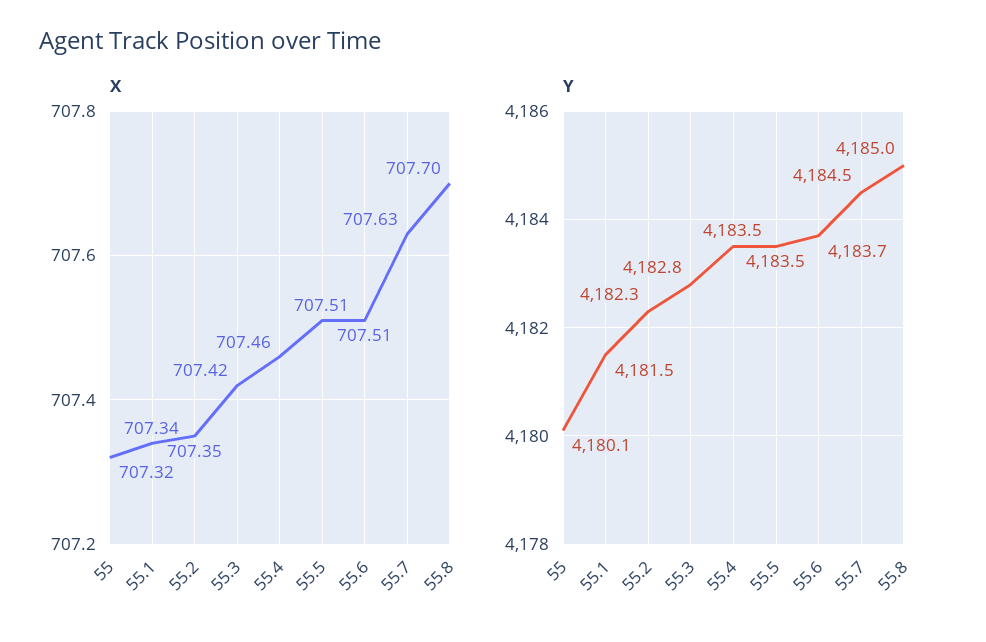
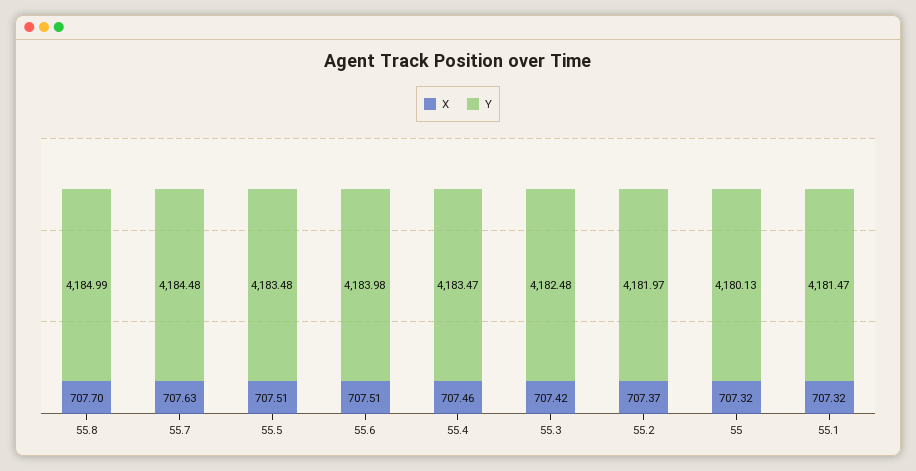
X, 55.1: 707.34 -> 707.32
X, 55.2: 707.35 -> 707.37
Y, 55.2: 4182.3 -> 4181.97
Y, 55.3: 4182.8 -> 4182.48
Y, 55.6: 4183.7 -> 4183.98

